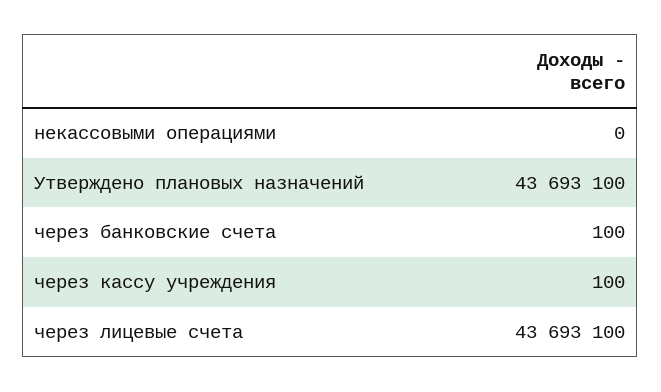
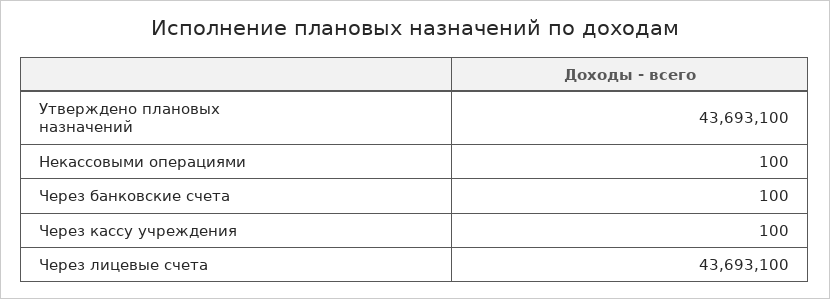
некассовыми операциями: 0 -> 100

